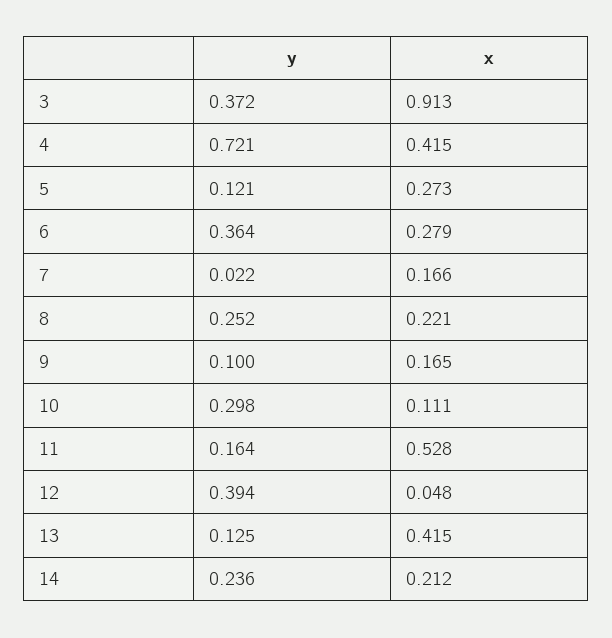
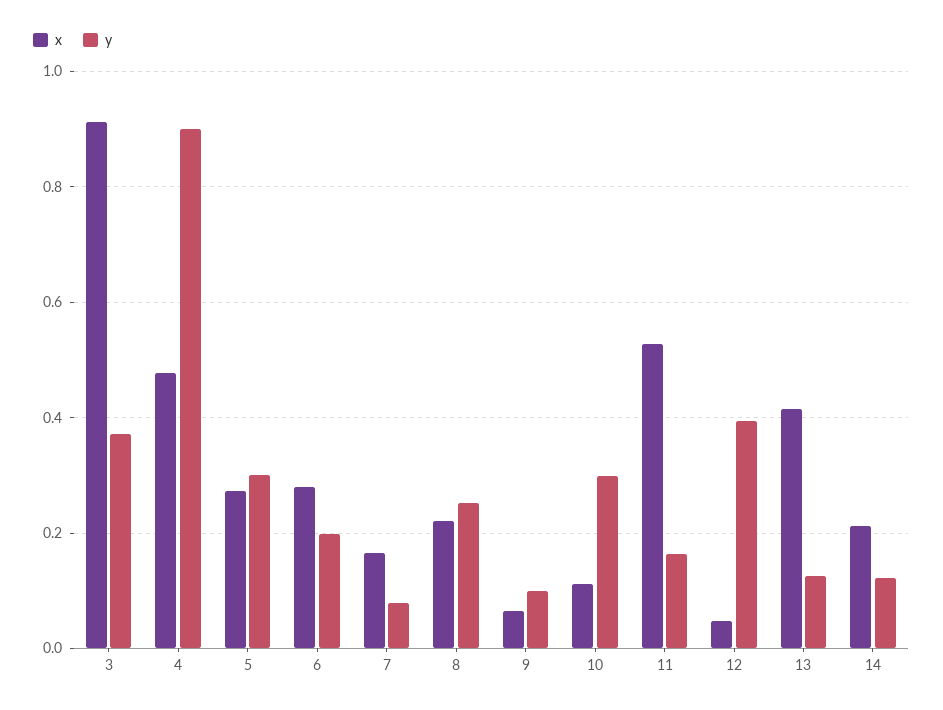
y, 4: 0.721 -> 0.9
x, 4: 0.415 -> 0.48
y, 5: 0.121 -> 0.3
y, 6: 0.364 -> 0.2
y, 7: 0.022 -> 0.08
x, 9: 0.165 -> 0.06
y, 14: 0.236 -> 0.12

